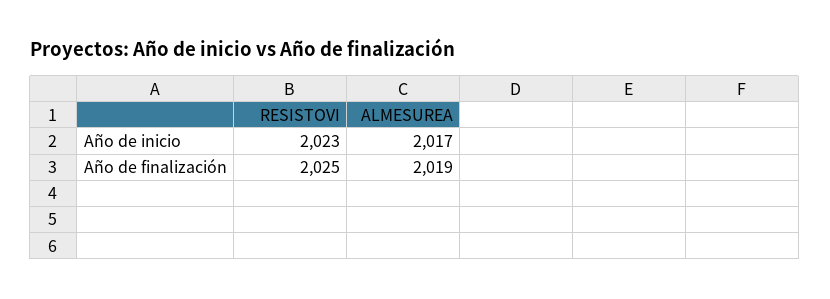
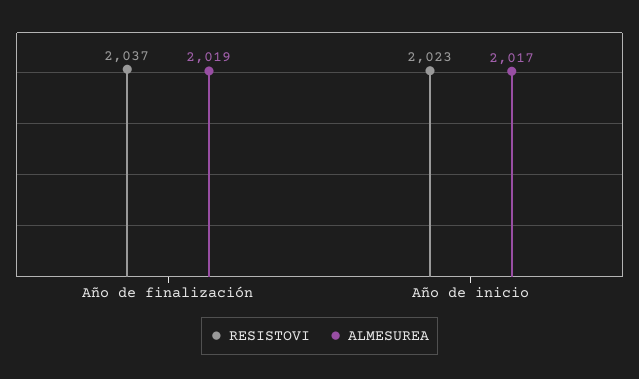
RESISTOVI, Año de finalización: 2025 -> 2037

